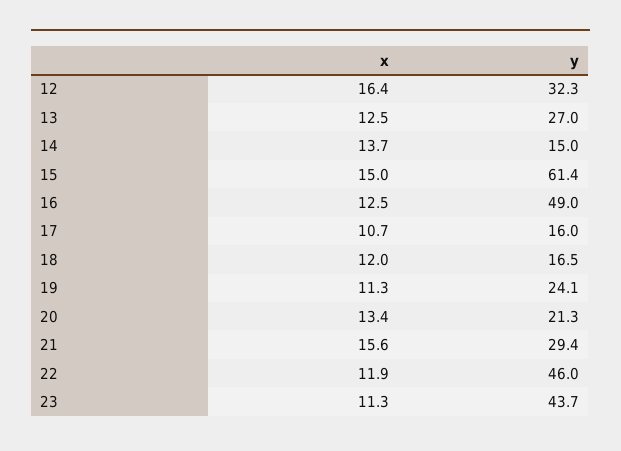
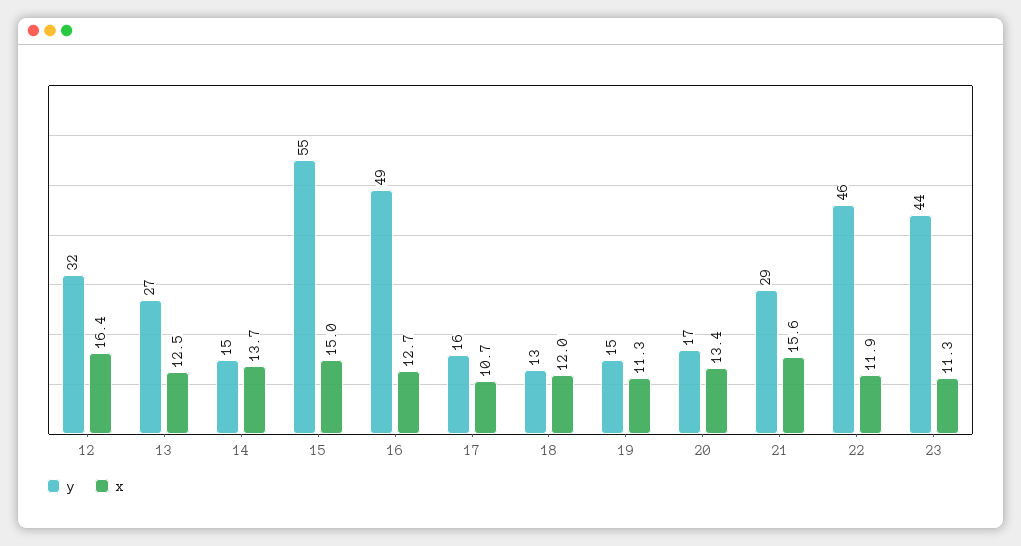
y, 15: 61.4 -> 55
x, 16: 12.5 -> 12.7
y, 18: 16.5 -> 13
y, 19: 24.1 -> 15
y, 20: 21.3 -> 17

